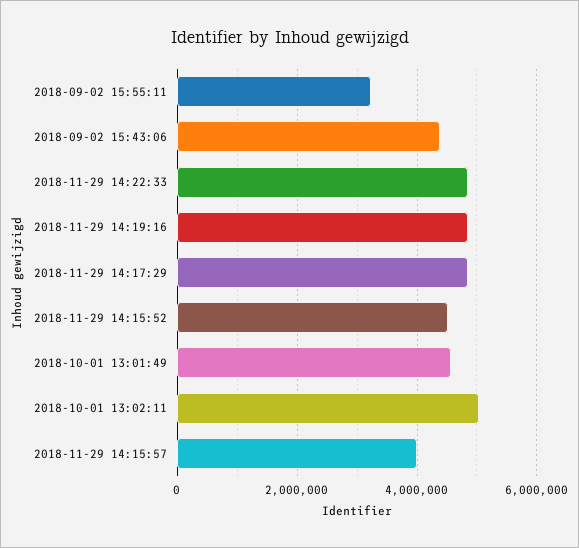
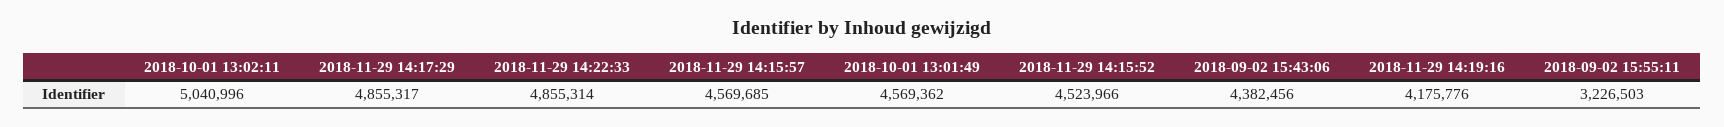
2018-11-29 14:19:16: 4800000 -> 4175776
2018-11-29 14:15:57: 4000000 -> 4569685

